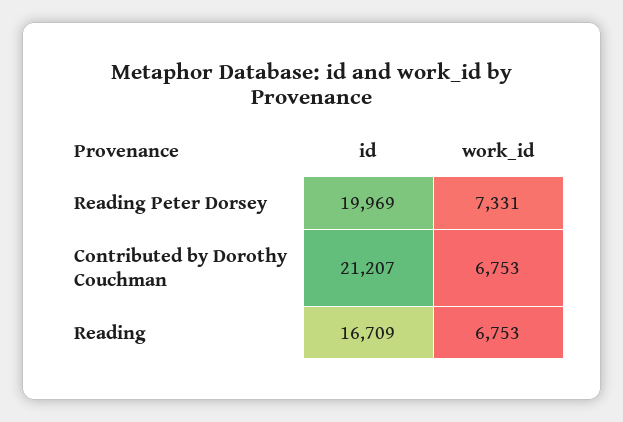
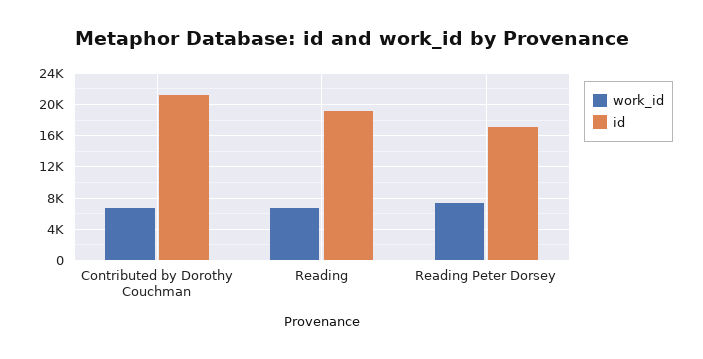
id, Reading Peter Dorsey: 19969 -> 17000
id, Reading: 16709 -> 19000

